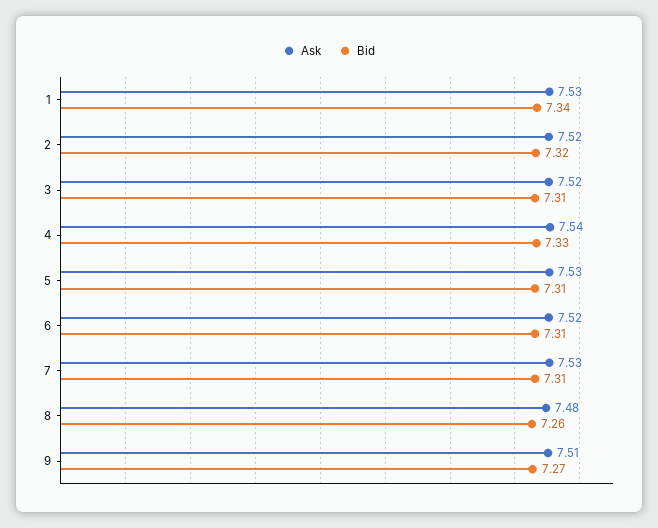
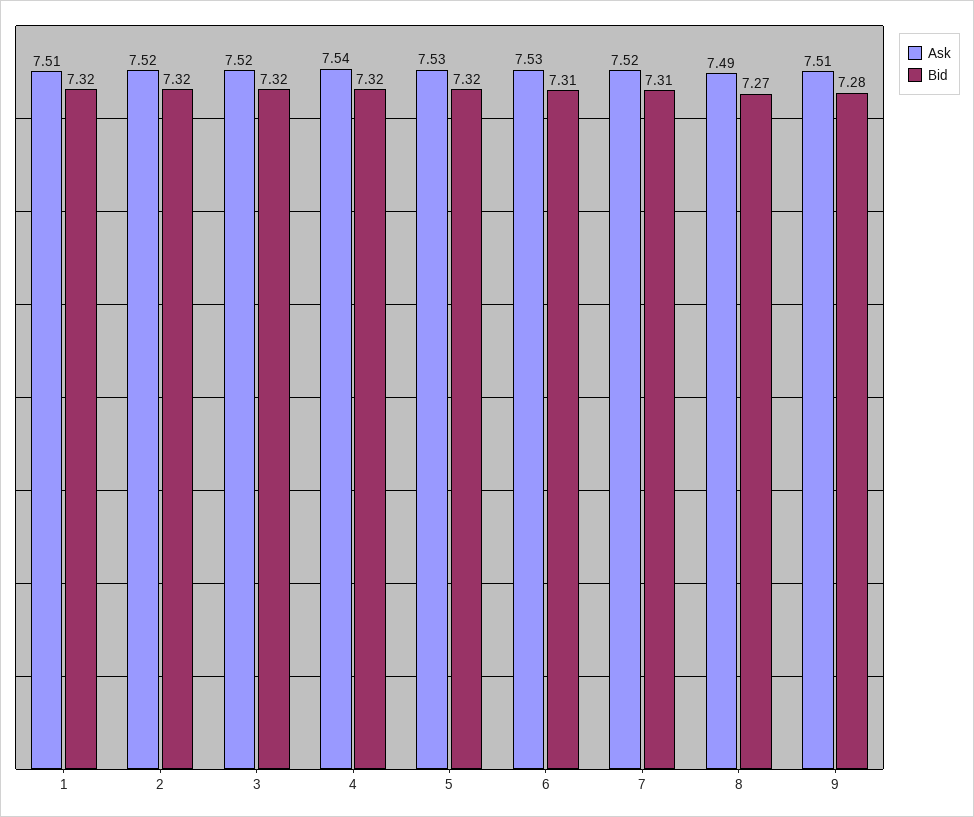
Ask, 1: 7.53 -> 7.51
Bid, 1: 7.34 -> 7.32
Bid, 3: 7.31 -> 7.32
Bid, 4: 7.33 -> 7.32
Bid, 5: 7.31 -> 7.32
Ask, 6: 7.52 -> 7.53
Ask, 7: 7.53 -> 7.52
Ask, 8: 7.48 -> 7.49
Bid, 8: 7.26 -> 7.27
Bid, 9: 7.27 -> 7.28

